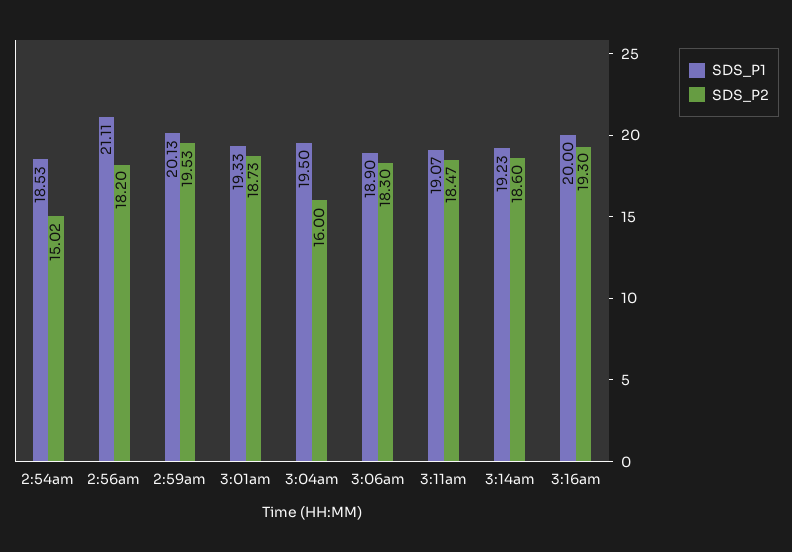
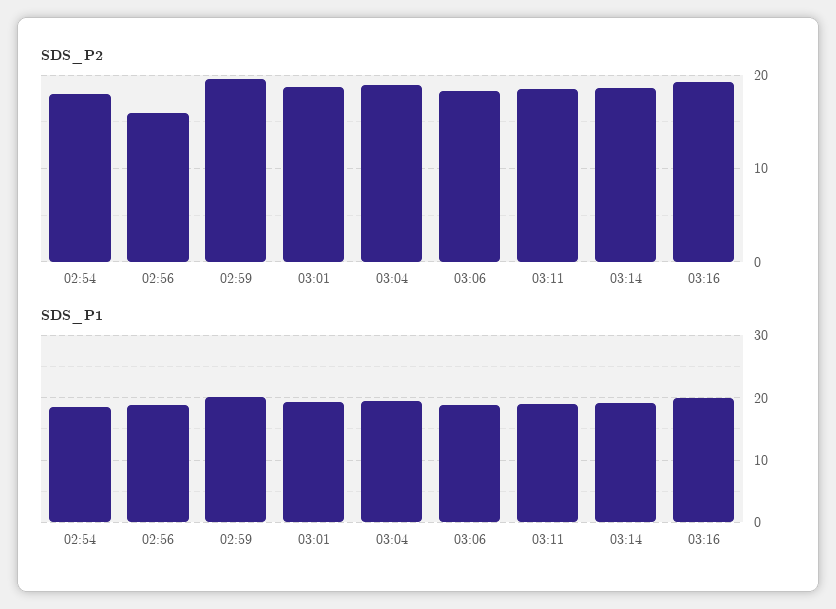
SDS_P2, 2:54am: 15.02 -> 18
SDS_P1, 2:56am: 21.11 -> 19
SDS_P2, 2:56am: 18.2 -> 16
SDS_P2, 3:04am: 16 -> 19

